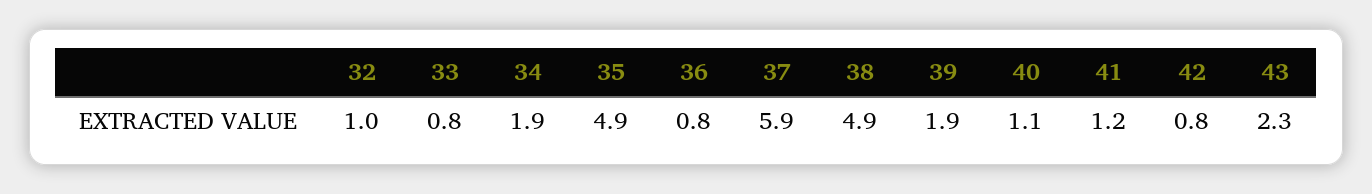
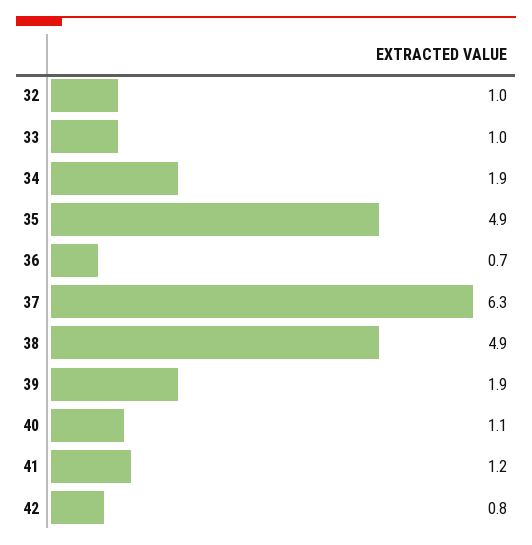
33: 0.8 -> 1
36: 0.8 -> 0.7
37: 5.9 -> 6.3
43: 2.3 -> none

